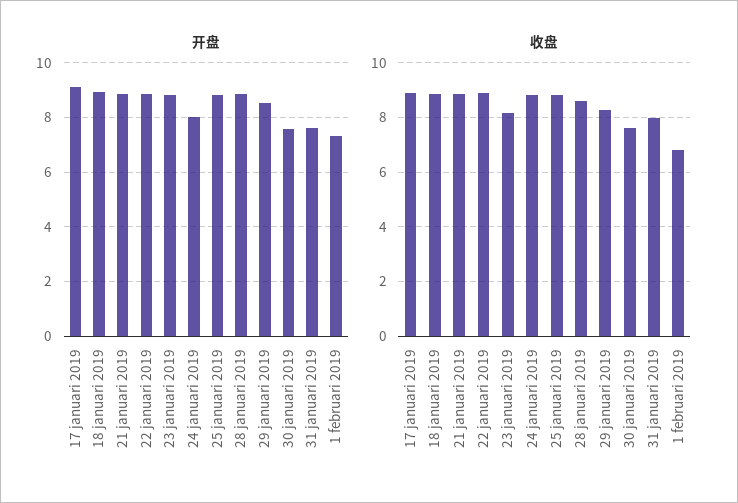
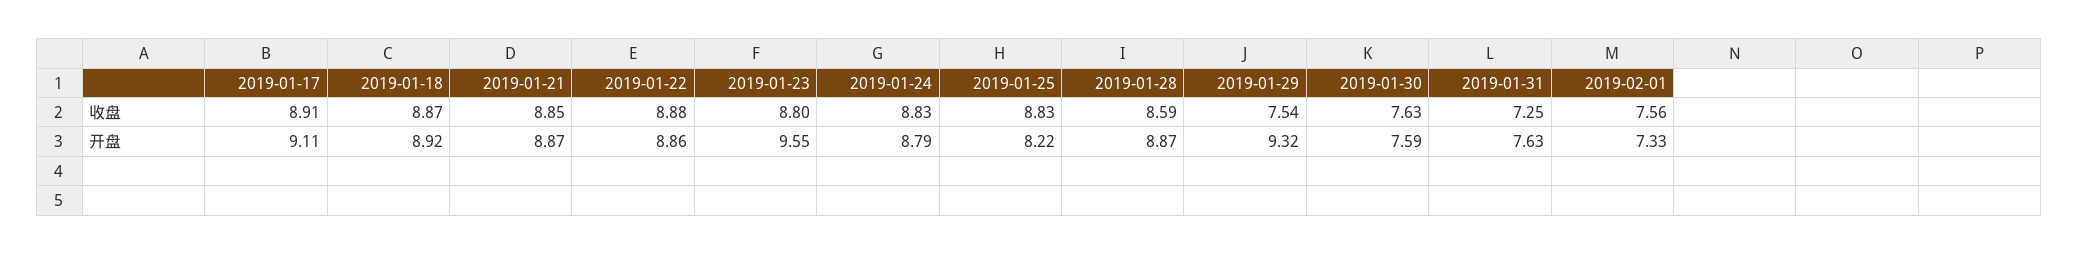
开盘, 23 januari 2019: 8.75 -> 9.55
开盘, 24 januari 2019: 8 -> 8.79
开盘, 25 januari 2019: 8.75 -> 8.22
开盘, 29 januari 2019: 8.5 -> 9.32
收盘, 23 januari 2019: 8.25 -> 8.8
收盘, 29 januari 2019: 8.25 -> 7.54
收盘, 31 januari 2019: 8 -> 7.25
收盘, 1 februari 2019: 6.75 -> 7.56

